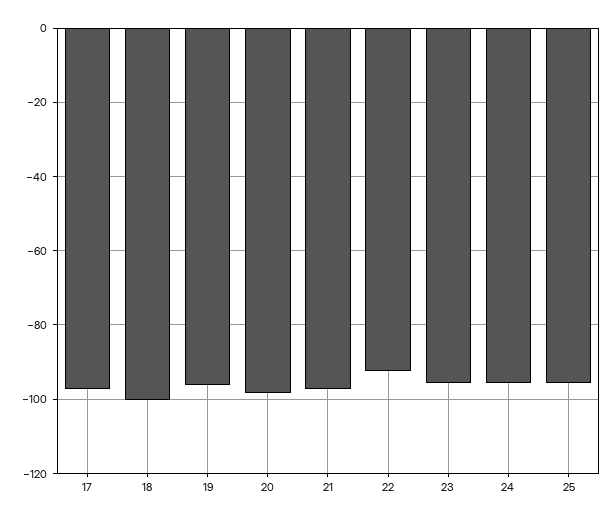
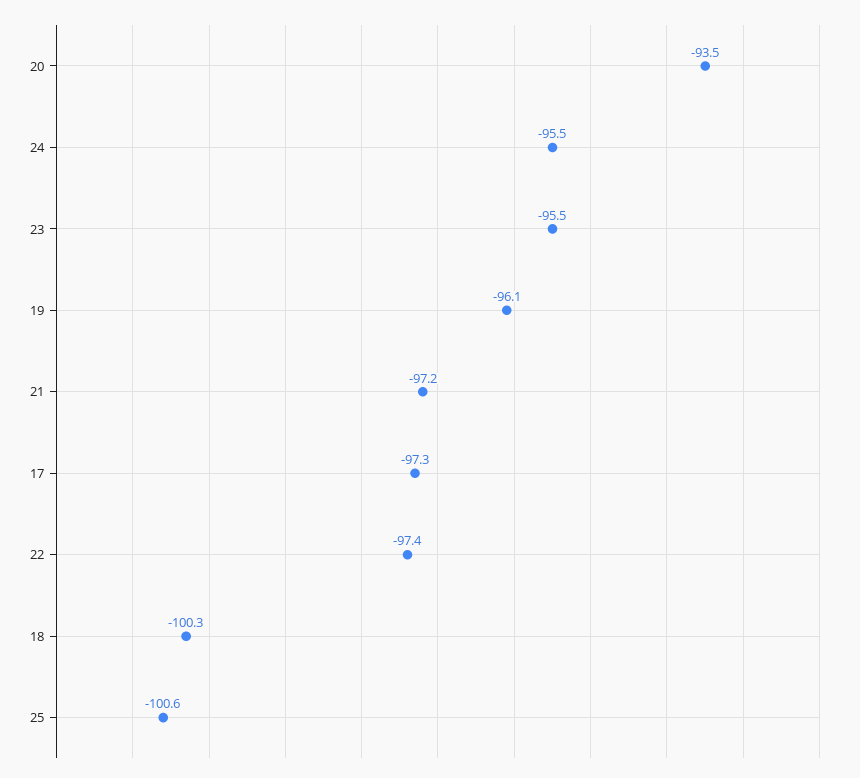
20: -98 -> -93.5
22: -92 -> -97.4
25: -96 -> -100.6

